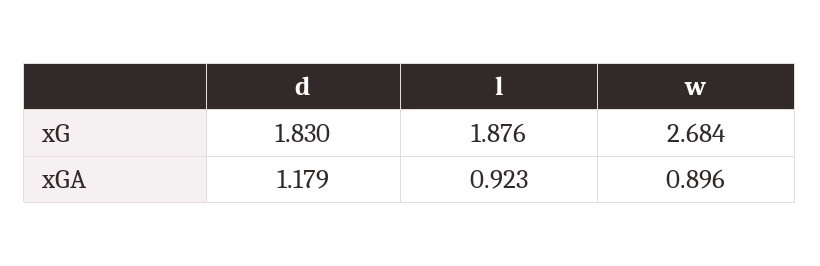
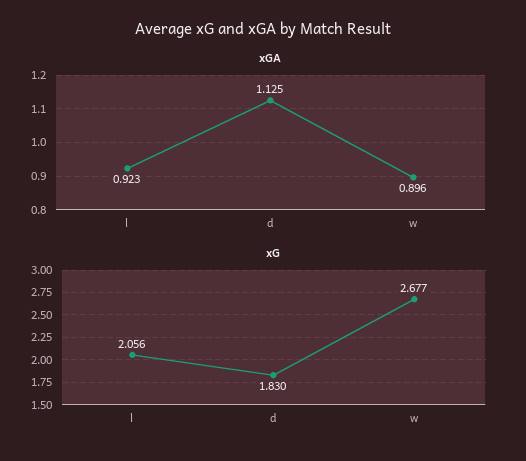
xG, l: 1.876 -> 2.056
xG, w: 2.684 -> 2.677
xGA, d: 1.179 -> 1.125

